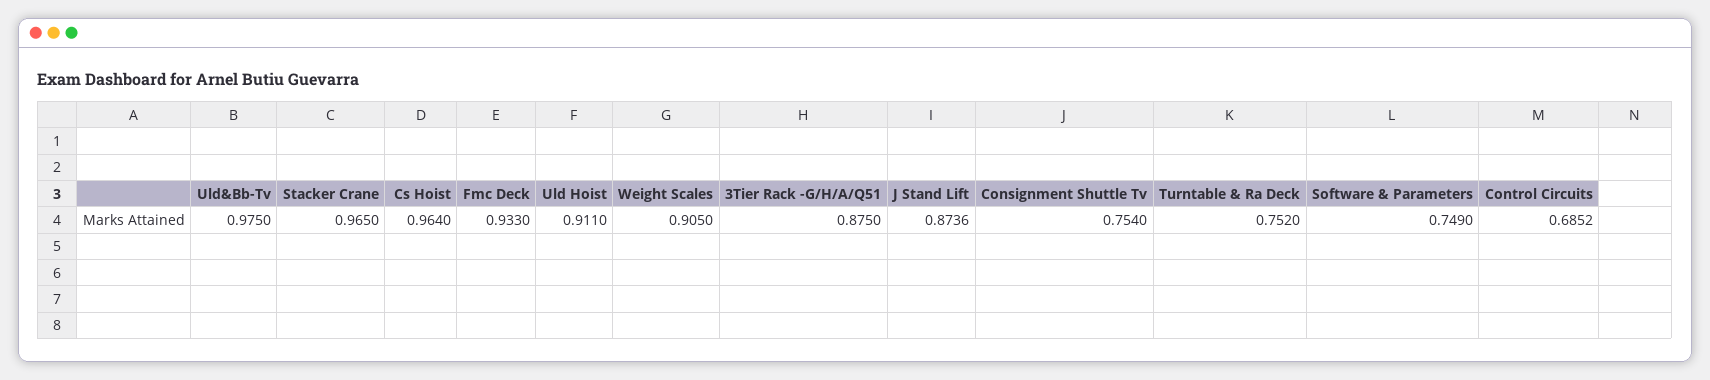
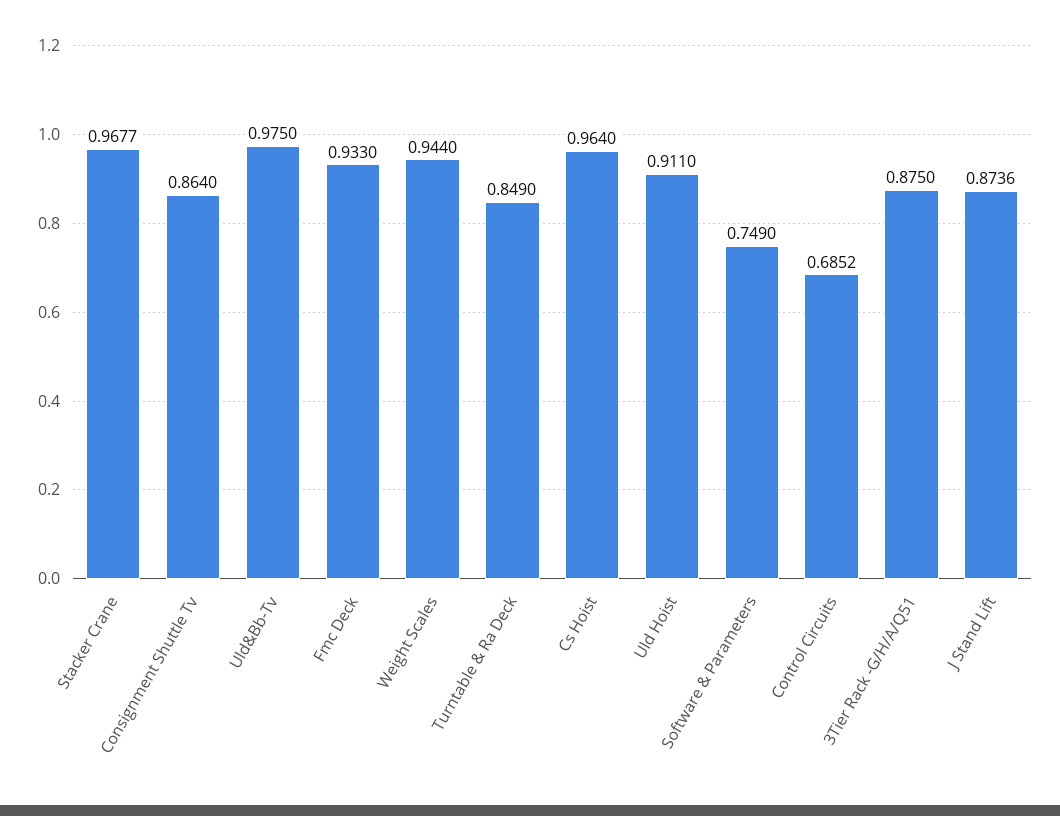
Stacker Crane: 0.965 -> 0.9677
Weight Scales: 0.905 -> 0.944
Consignment Shuttle Tv: 0.754 -> 0.864
Turntable & Ra Deck: 0.752 -> 0.849

